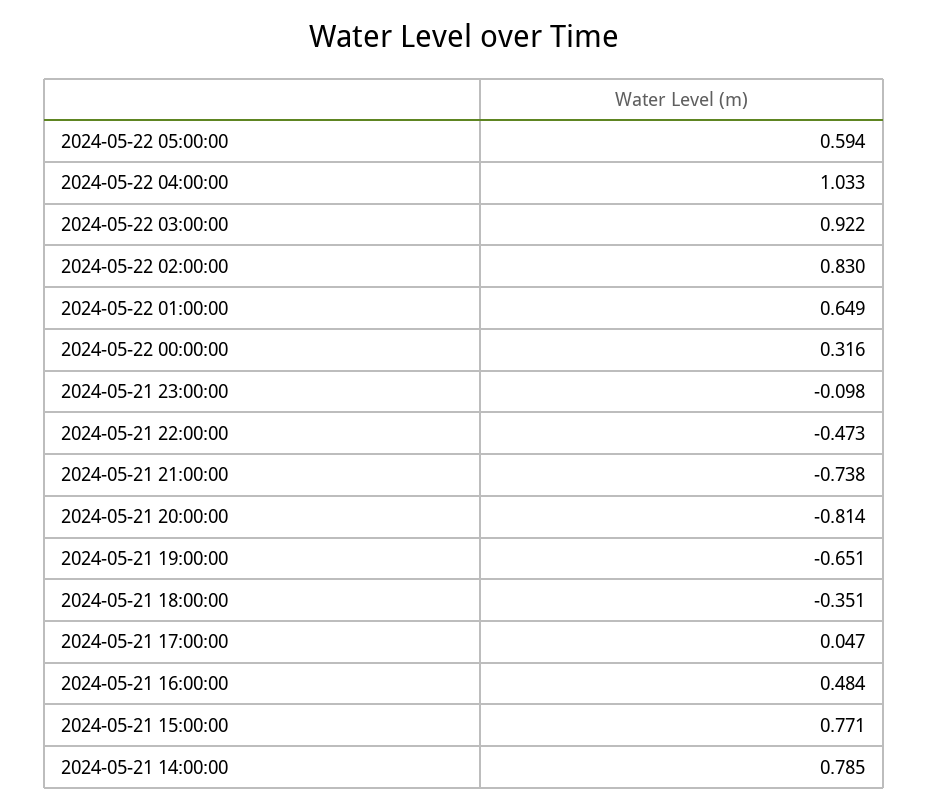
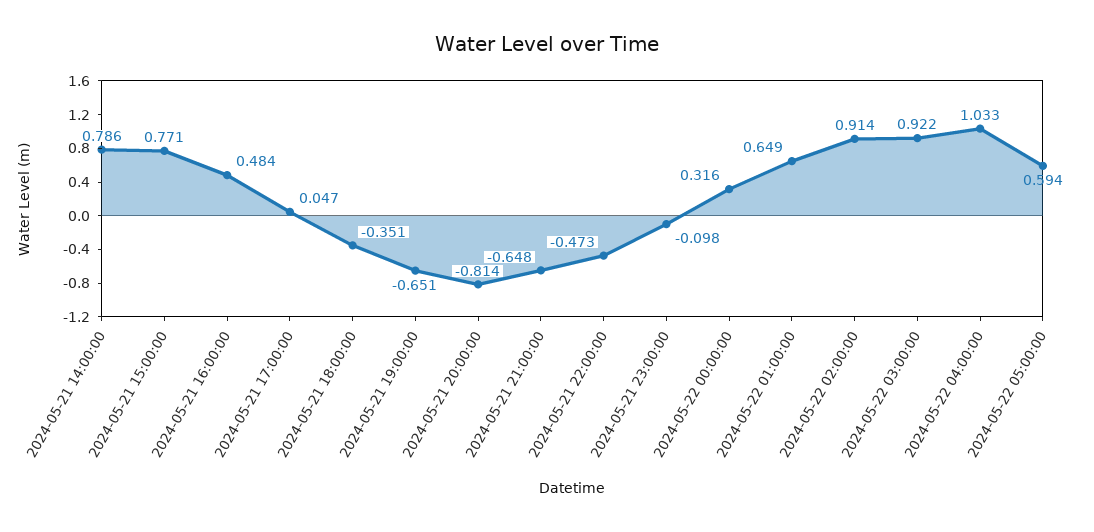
2024-05-22 02:00:00: 0.83 -> 0.914
2024-05-21 21:00:00: -0.738 -> -0.648
2024-05-21 14:00:00: 0.785 -> 0.786

